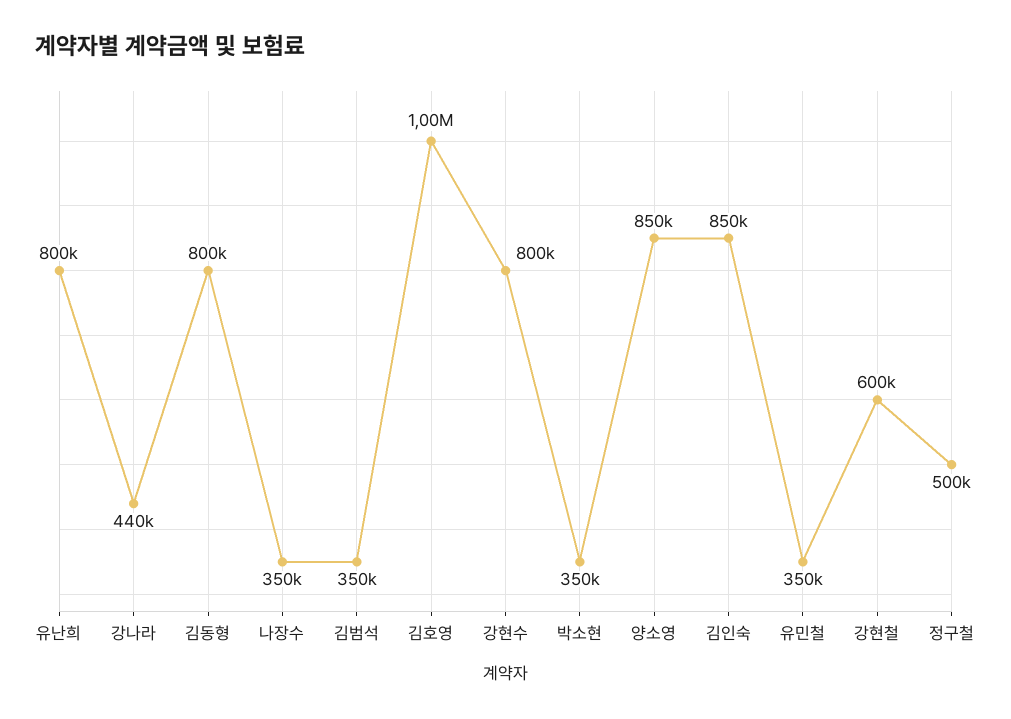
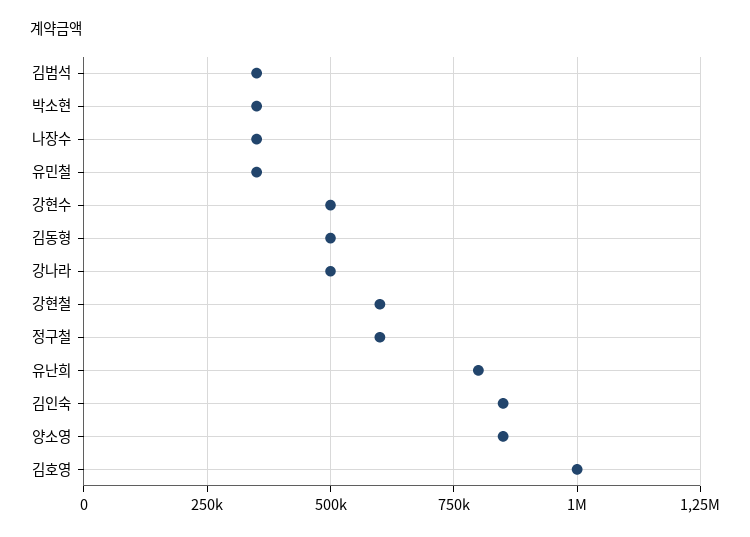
강나라: 440000 -> 500000
김동형: 800000 -> 500000
강현수: 800000 -> 500000
정구철: 500000 -> 600000

